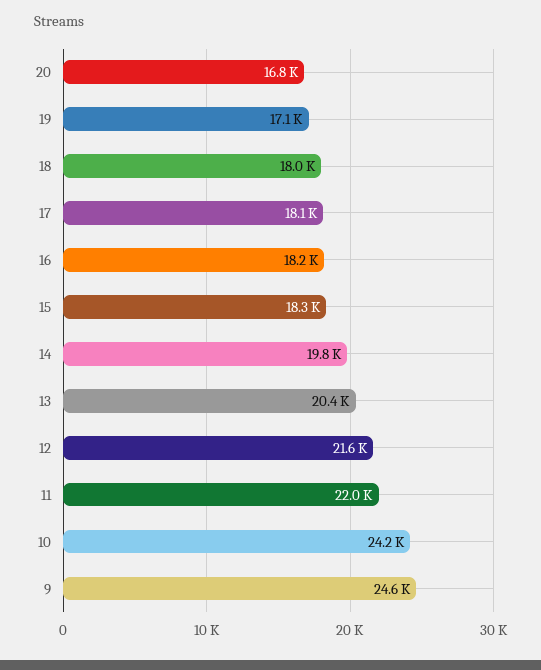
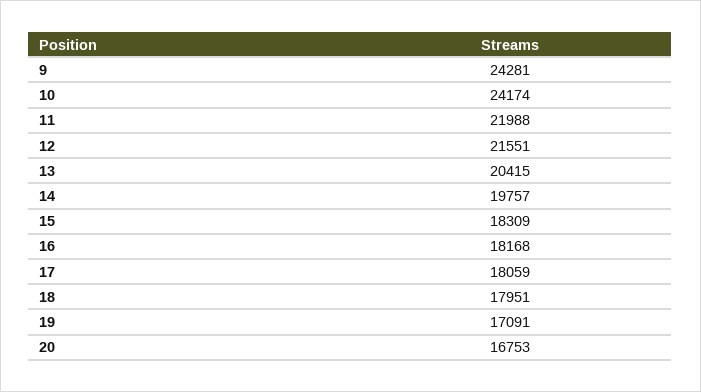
9: 24600 -> 24281

